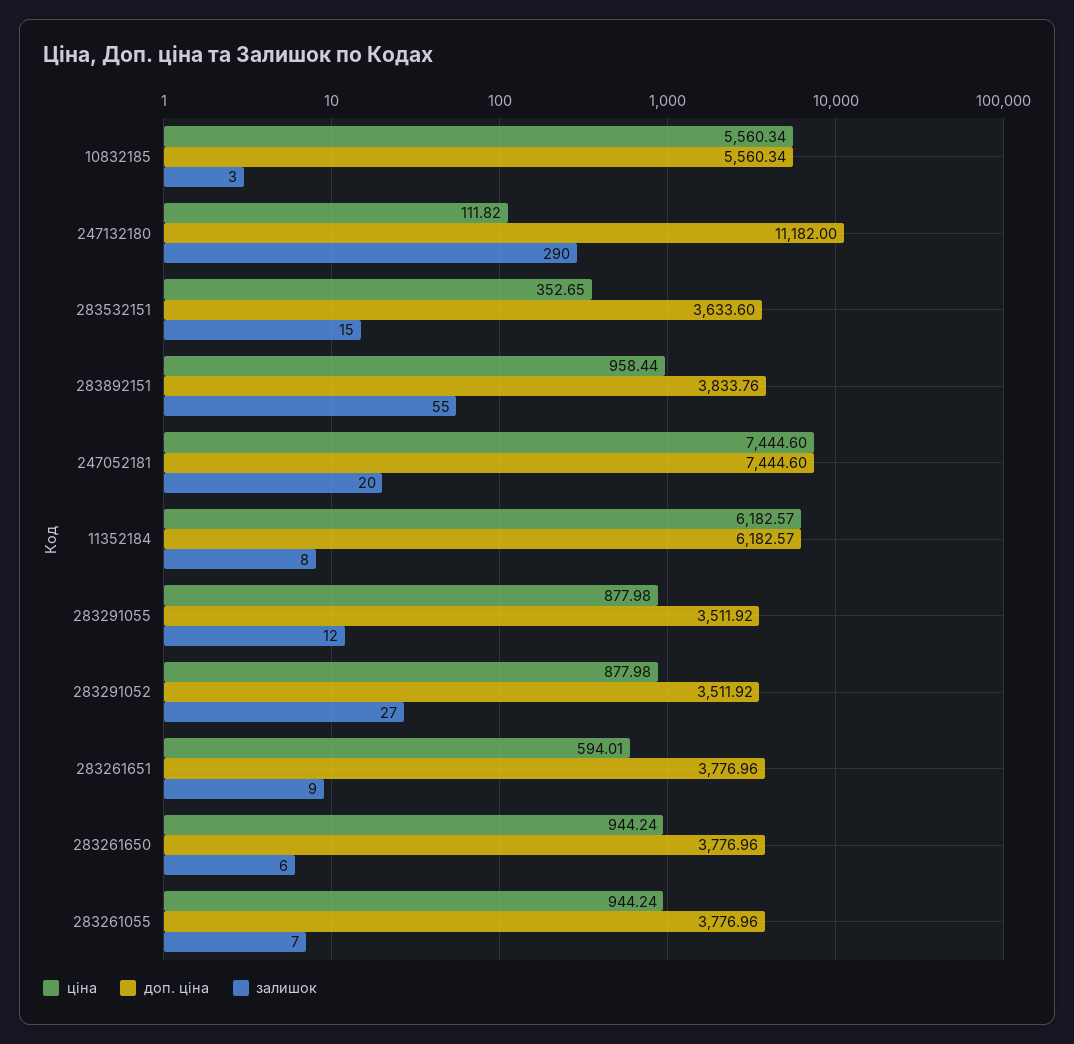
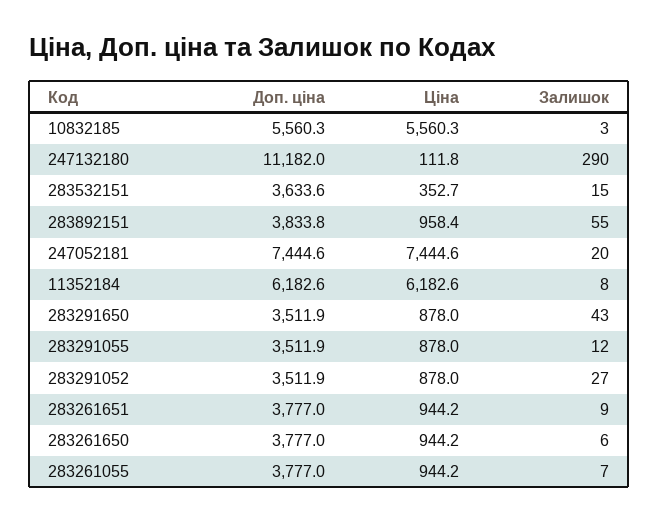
ціна, 283261651: 594.01 -> 944.2
доп. ціна, 283291650: none -> 3511.9
ціна, 283291650: none -> 878
залишок, 283291650: none -> 43

